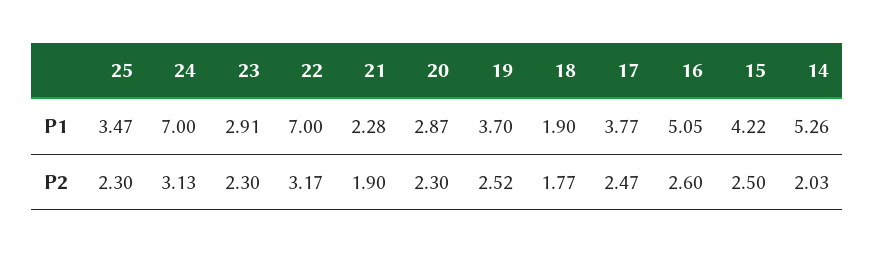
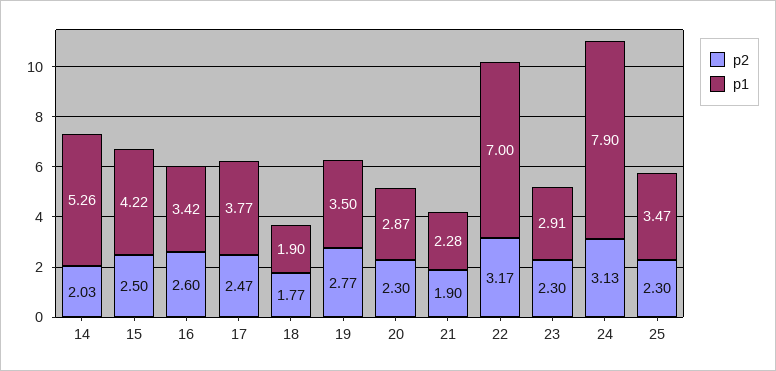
P1, 24: 7 -> 7.9
P1, 19: 3.7 -> 3.5
P1, 16: 5.05 -> 3.42
P2, 19: 2.52 -> 2.77

